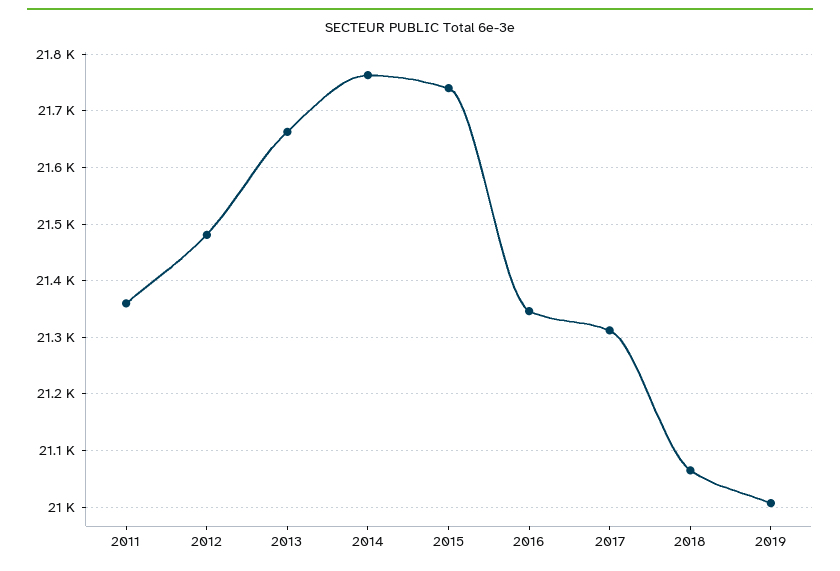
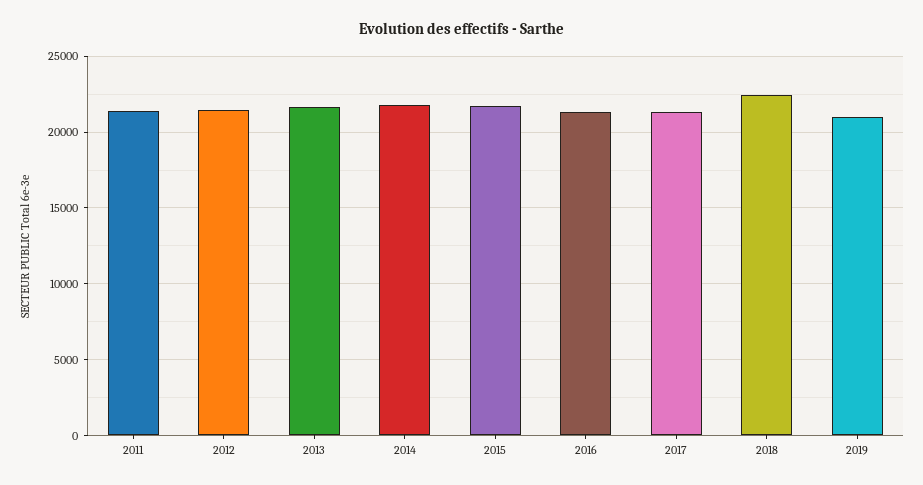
2018: 21060 -> 22500

